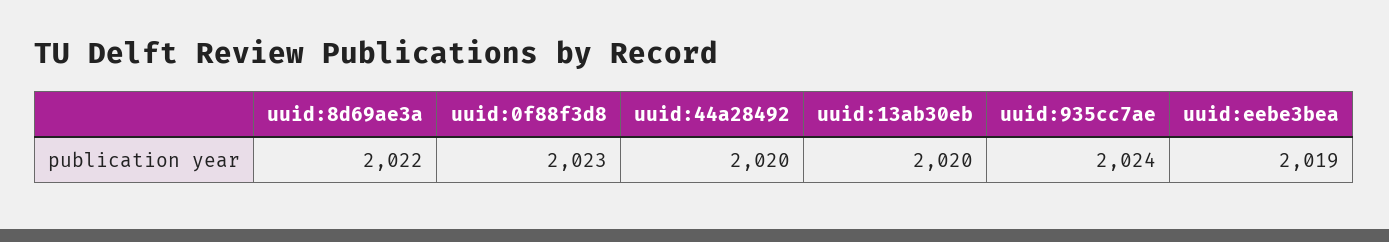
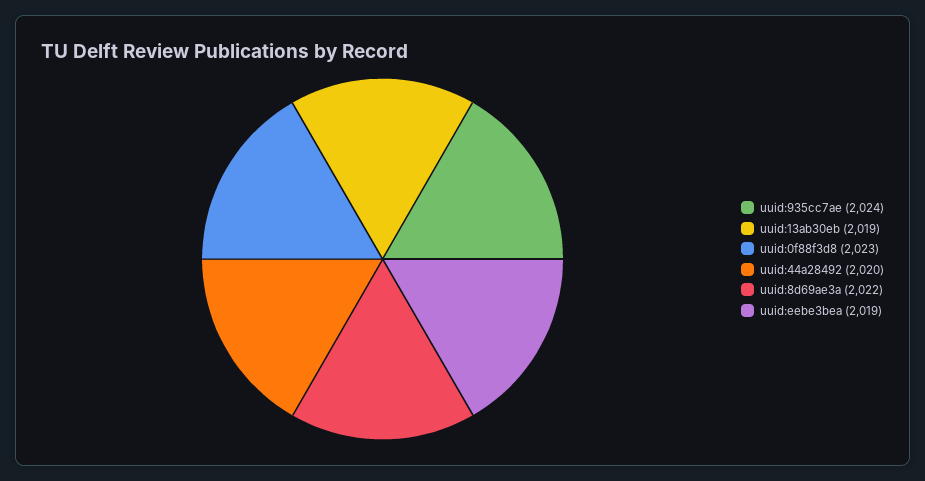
uuid:13ab30eb: 2020 -> 2019

